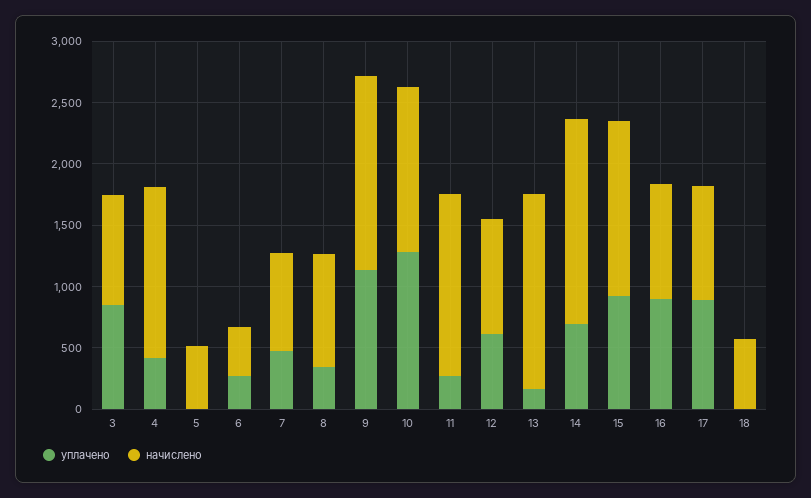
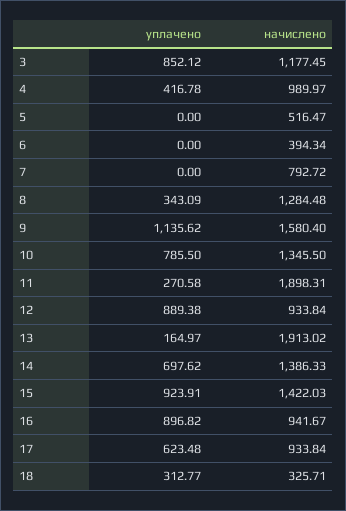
начислено, 3: 900 -> 1177.45
начислено, 4: 1400 -> 989.97
уплачено, 6: 300 -> 0
уплачено, 7: 500 -> 0
начислено, 8: 900 -> 1284.48
уплачено, 10: 1300 -> 785.5
начислено, 11: 1500 -> 1898.31
уплачено, 12: 600 -> 889.38
начислено, 13: 1600 -> 1913.02
начислено, 14: 1700 -> 1386.33
уплачено, 17: 900 -> 623.48
уплачено, 18: 0 -> 312.77
начислено, 18: 600 -> 325.71

